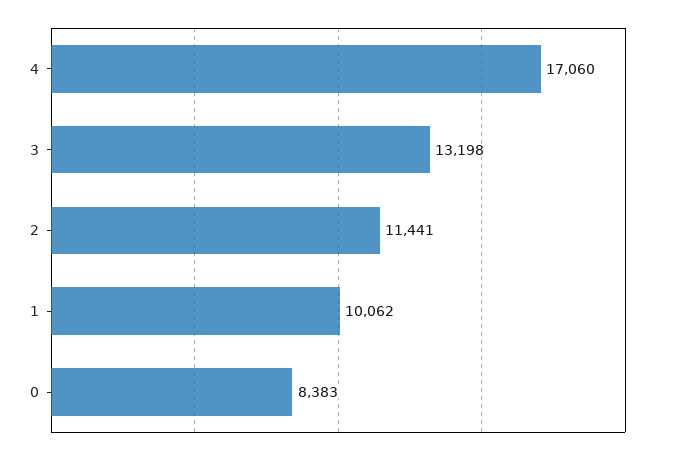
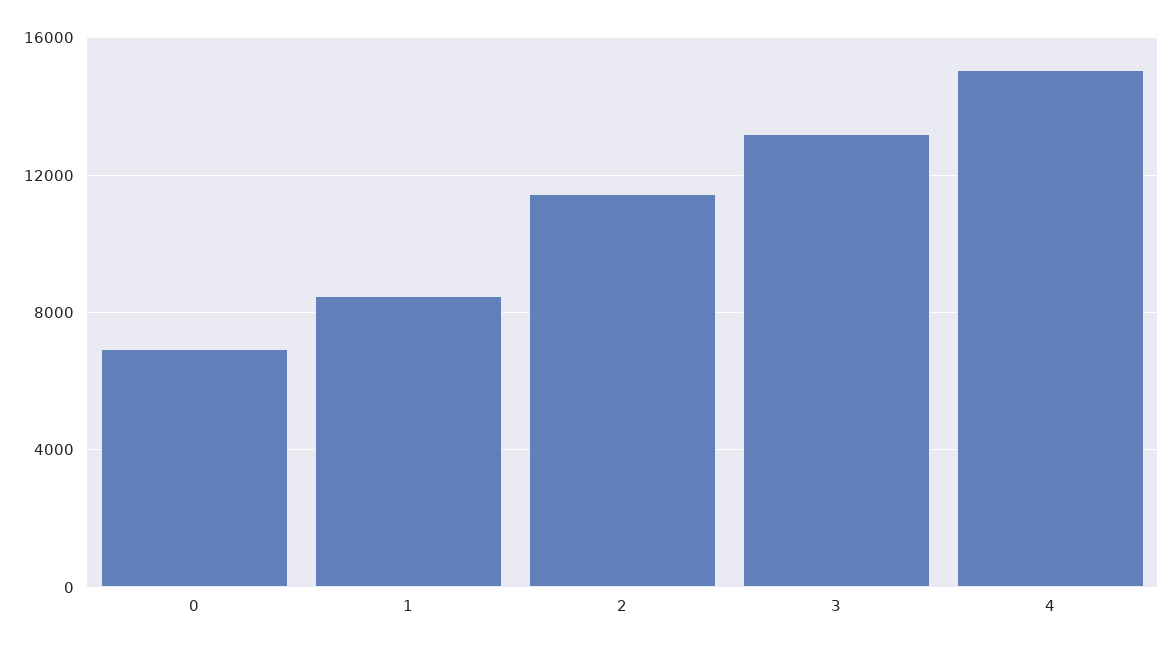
4: 17060 -> 15000
1: 10062 -> 8500
0: 8383 -> 7000

